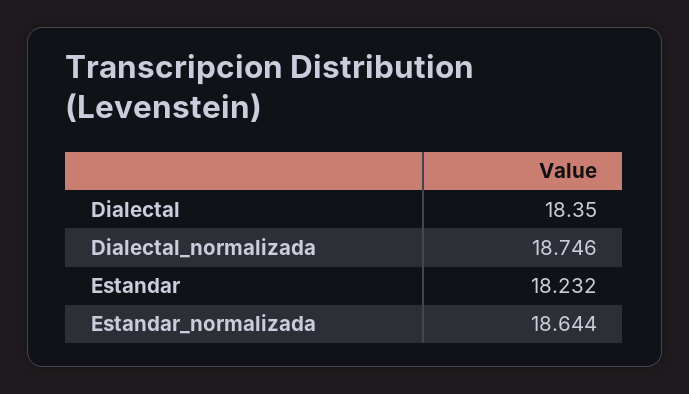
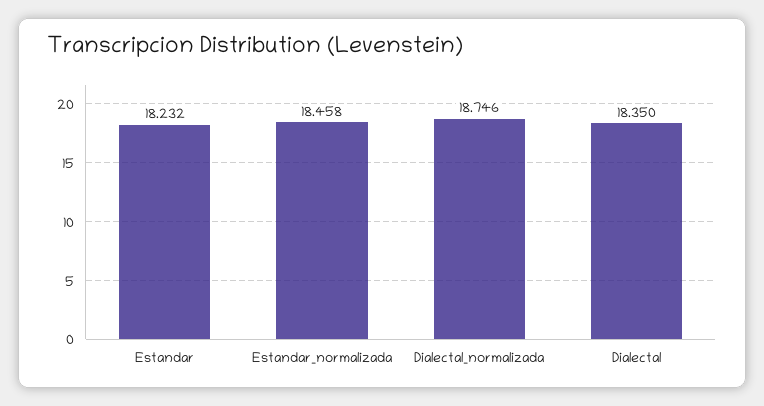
Estandar_normalizada: 18.644 -> 18.458

